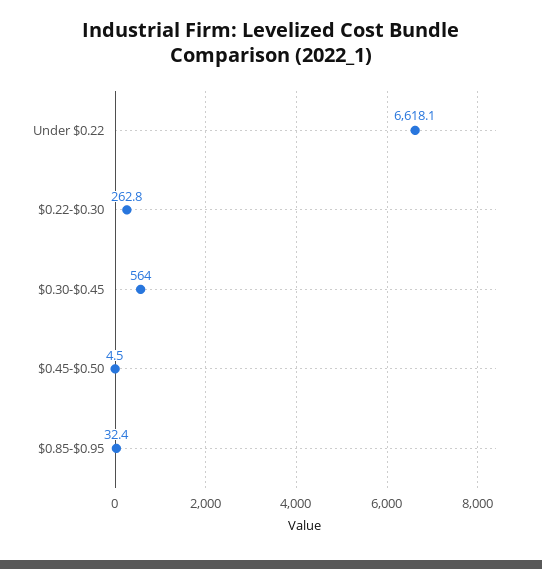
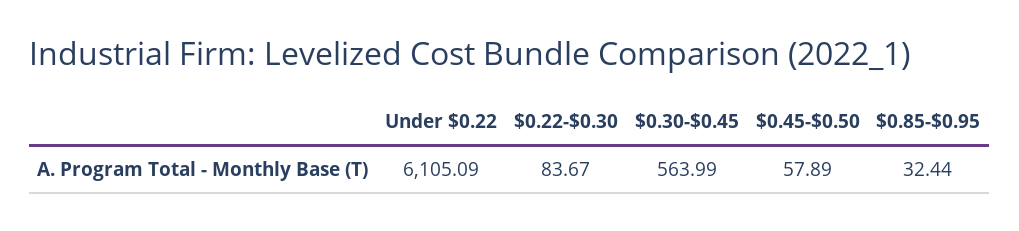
Under $0.22: 6618.1 -> 6105.09
$0.22-$0.30: 262.8 -> 83.67
$0.45-$0.50: 4.5 -> 57.89

